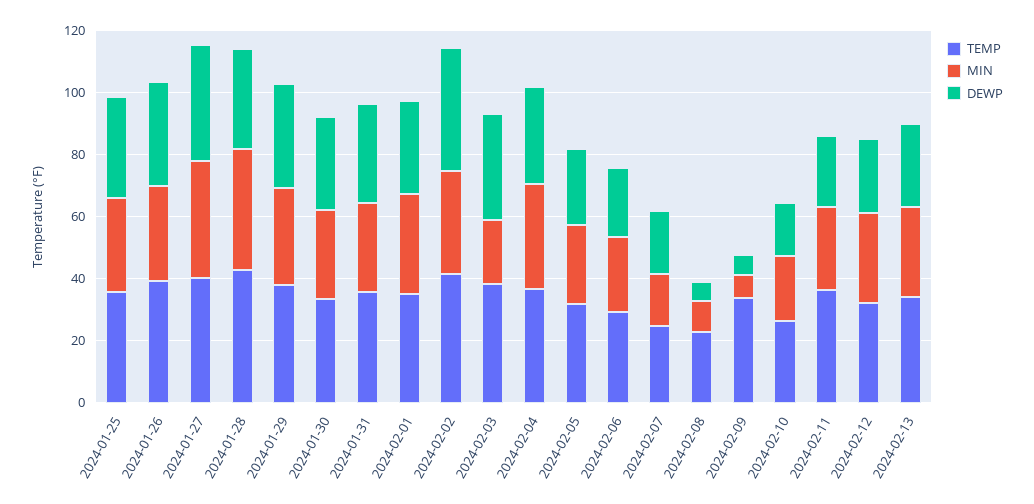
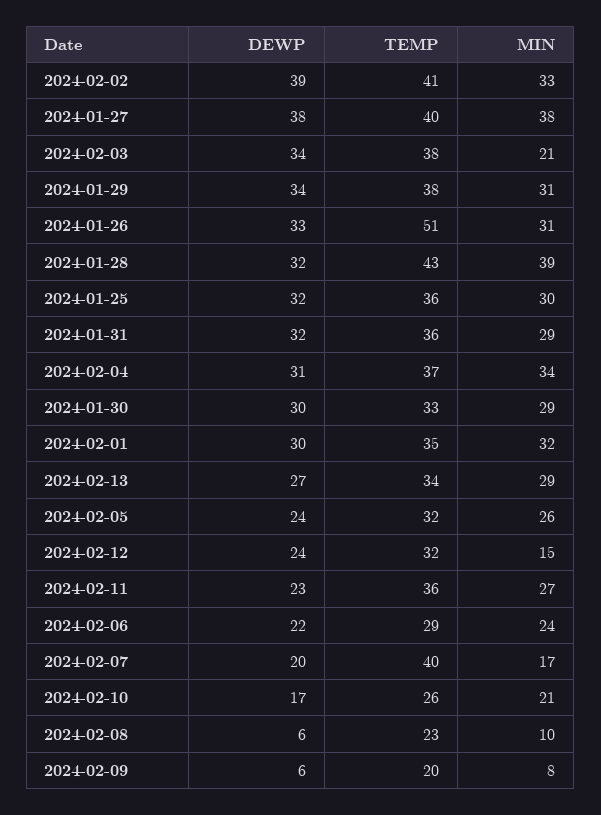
TEMP, 2024-01-26: 40 -> 51
TEMP, 2024-02-07: 25 -> 40
TEMP, 2024-02-09: 35 -> 20
MIN, 2024-02-12: 30 -> 15

